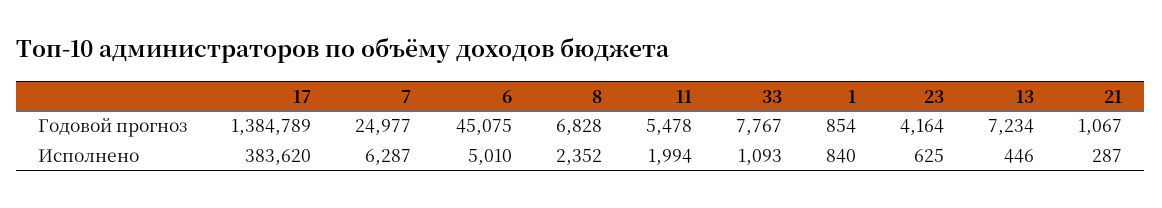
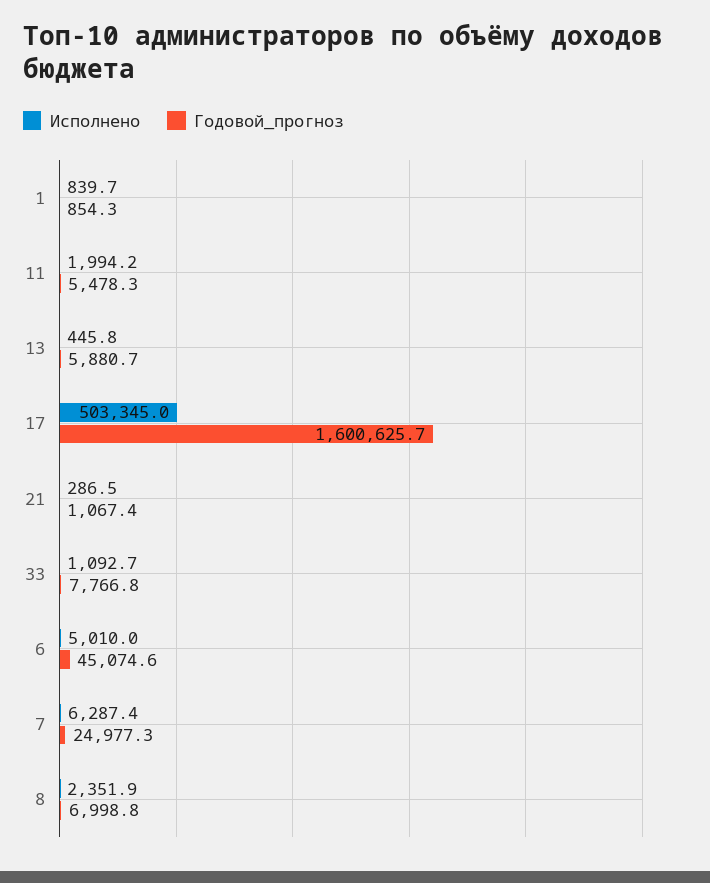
Годовой прогноз, 17: 1384789 -> 1600625.7
Годовой прогноз, 8: 6828 -> 6998.8
Годовой прогноз, 23: 4164 -> none
Годовой прогноз, 13: 7234 -> 5880.7
Исполнено, 17: 383620 -> 503345
Исполнено, 23: 625 -> none

